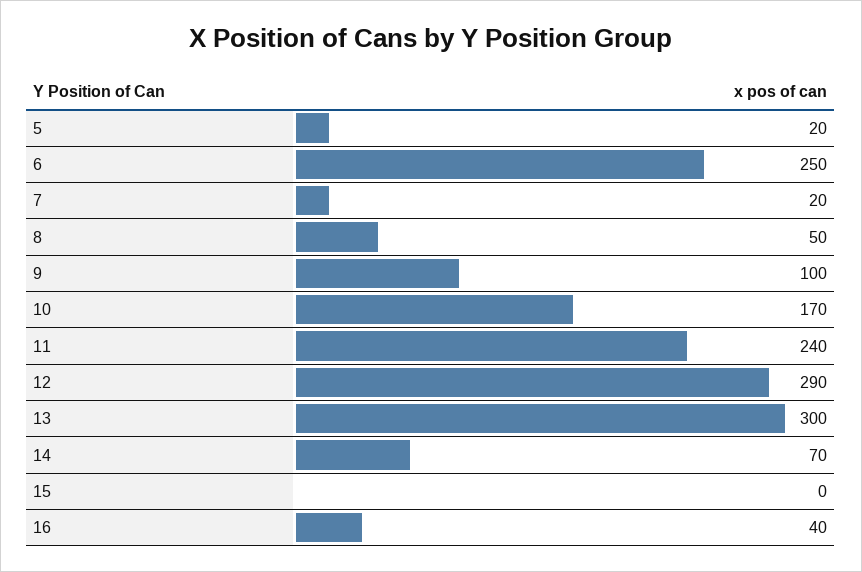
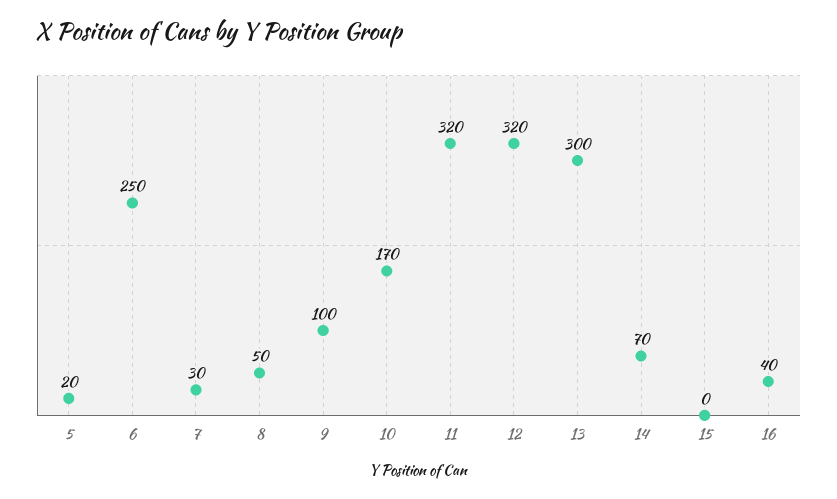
7: 20 -> 30
11: 240 -> 320
12: 290 -> 320

